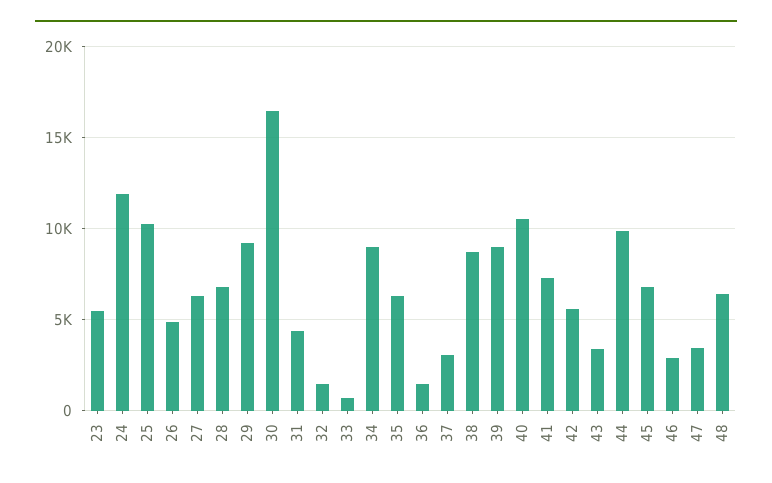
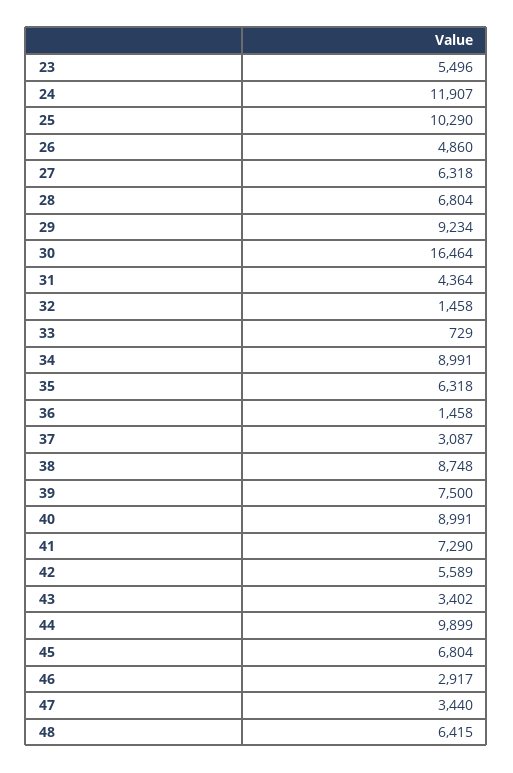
39: 9000 -> 7500
40: 10500 -> 8991

